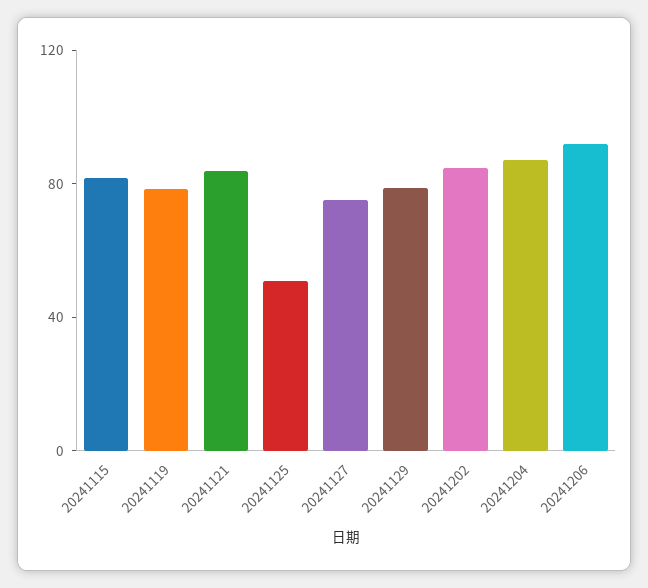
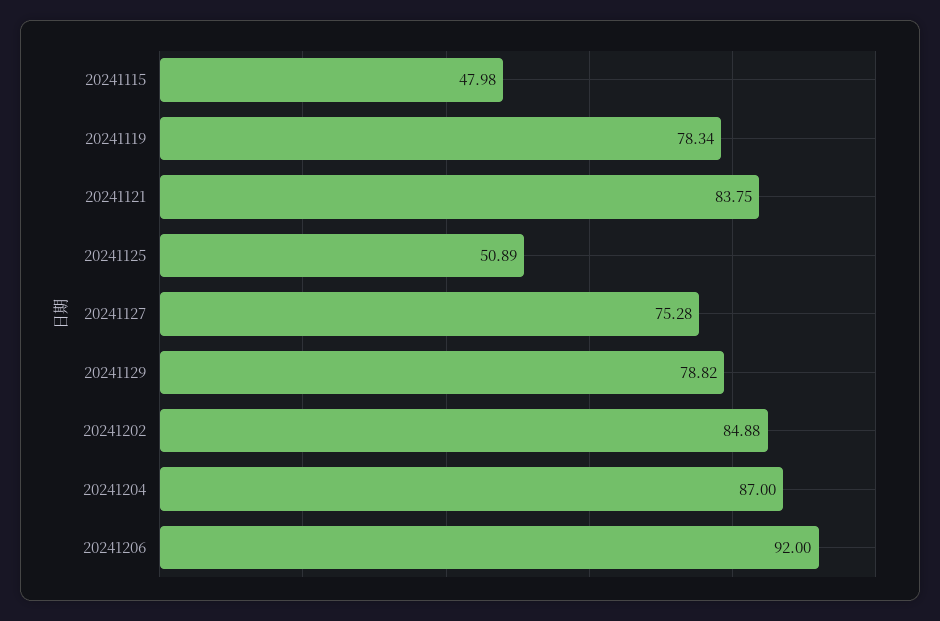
20241115: 80 -> 47.98

